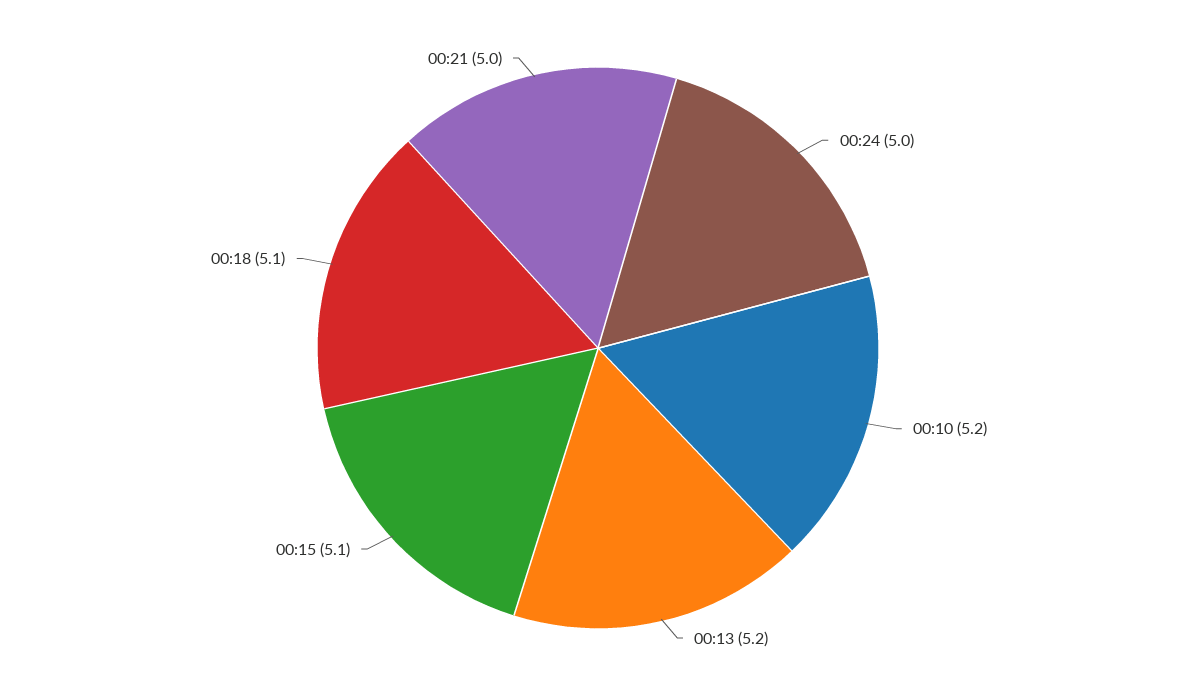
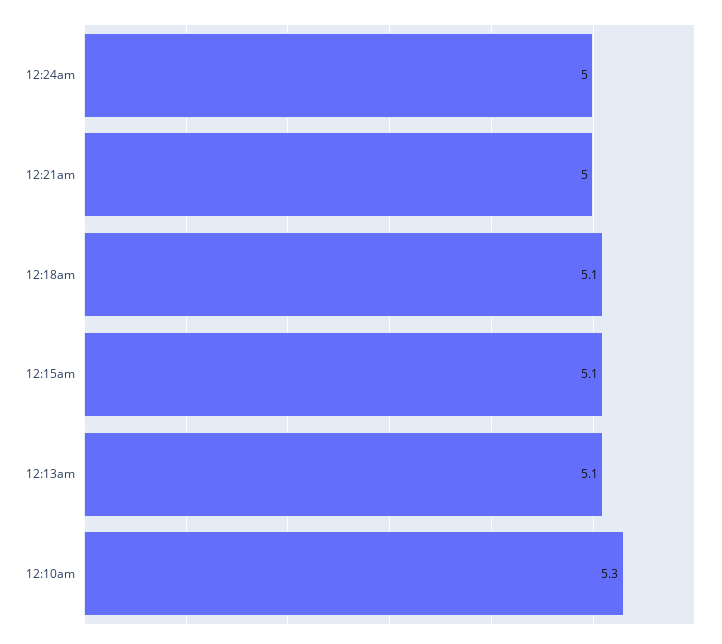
00:10: 5.2 -> 5.3
00:13: 5.2 -> 5.1

